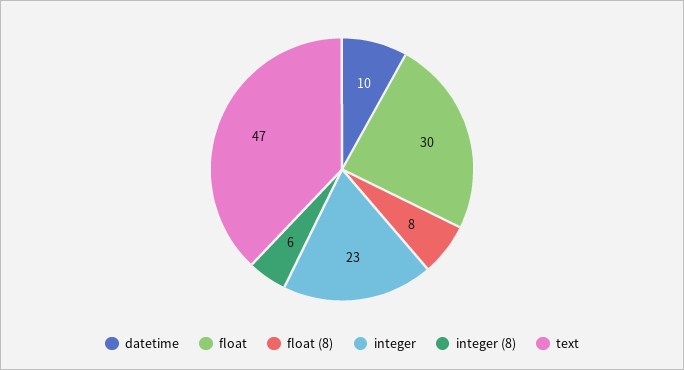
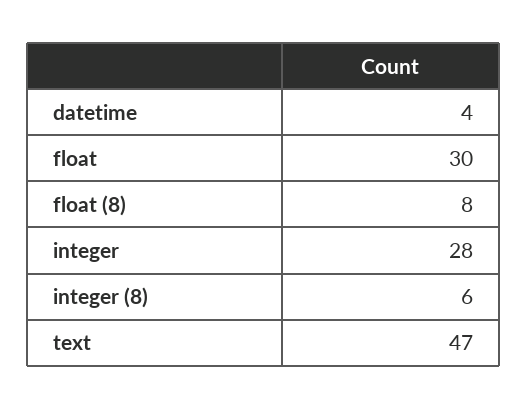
datetime: 10 -> 4
integer: 23 -> 28

